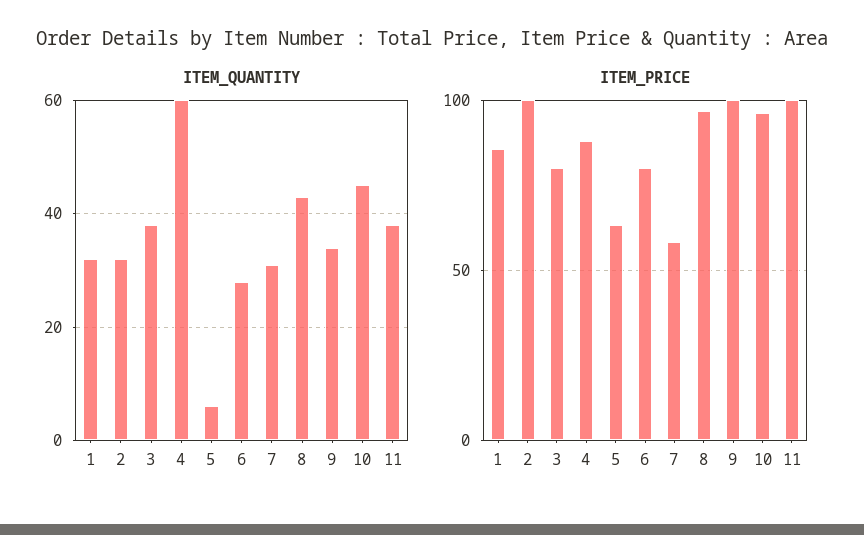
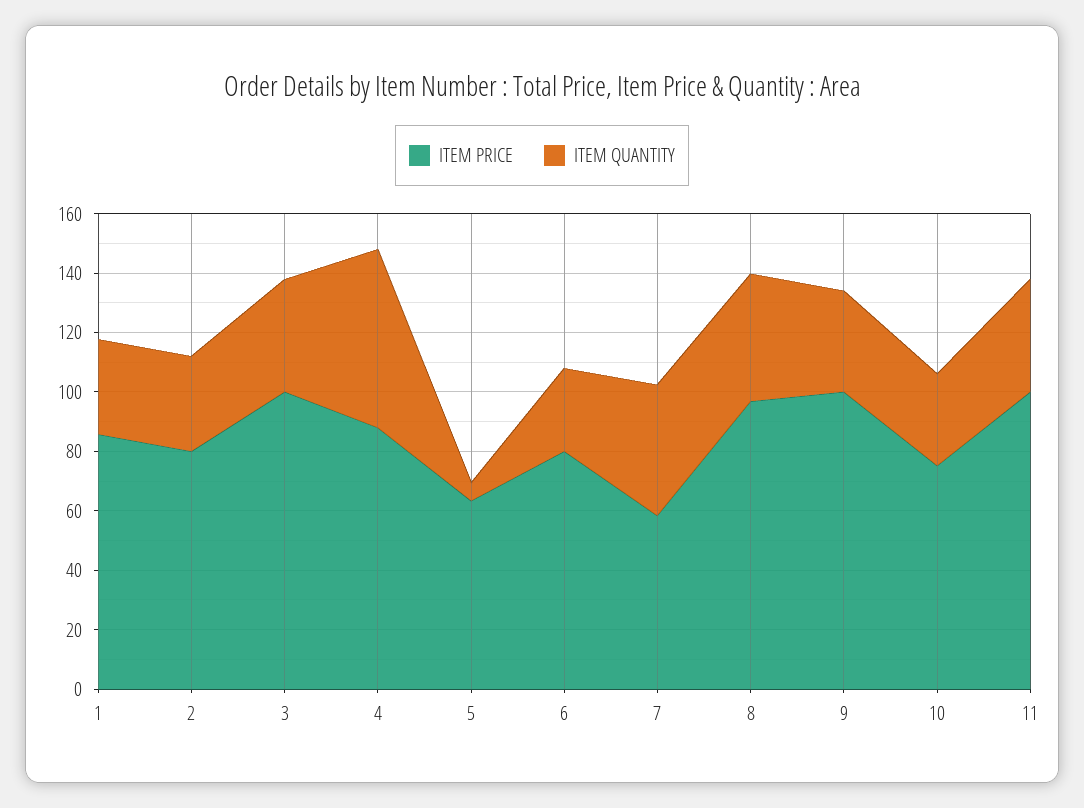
ITEM_QUANTITY, 7: 30 -> 45
ITEM_QUANTITY, 10: 45 -> 30
ITEM_PRICE, 2: 100 -> 80
ITEM_PRICE, 3: 80 -> 100
ITEM_PRICE, 10: 95 -> 75

